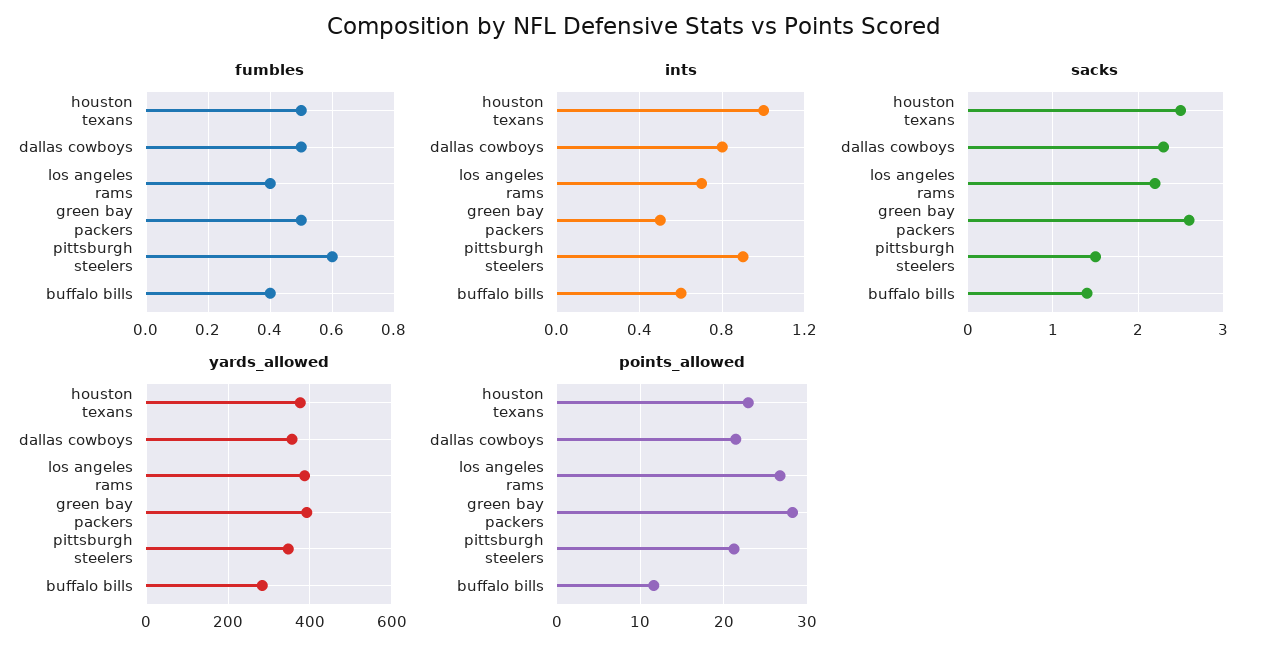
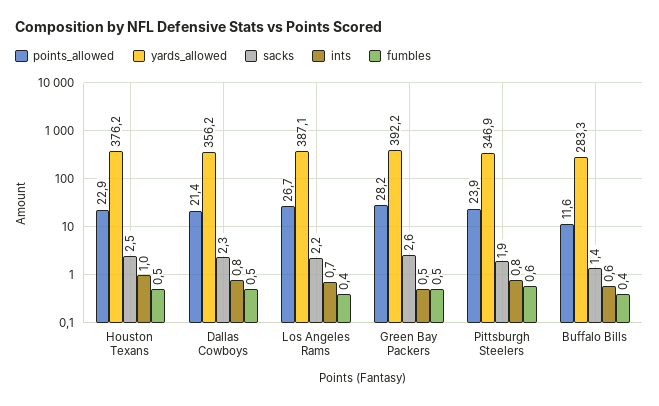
ints, pittsburgh steelers: 0.9 -> 0.8
sacks, pittsburgh steelers: 1.5 -> 1.9
points_allowed, pittsburgh steelers: 21 -> 23.9

